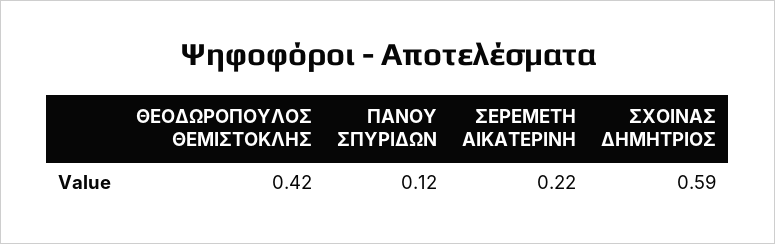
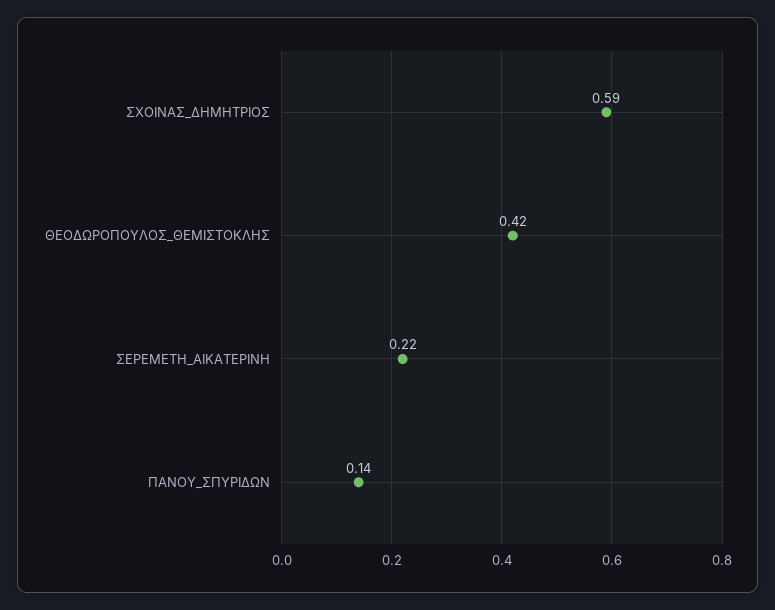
ΠΑΝΟΥ ΣΠΥΡΙΔΩΝ: 0.12 -> 0.14

